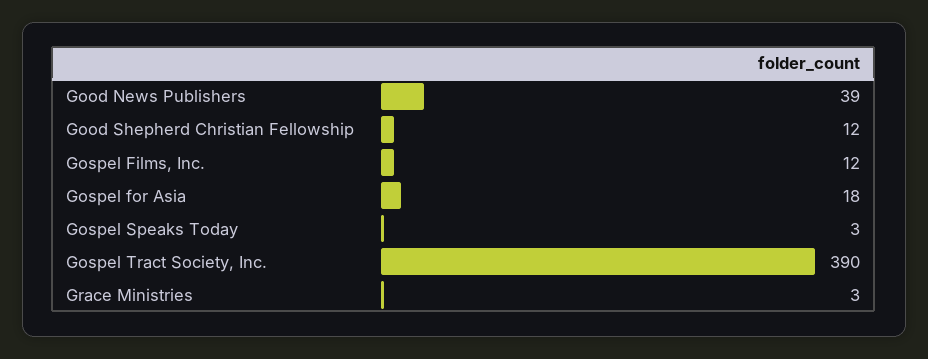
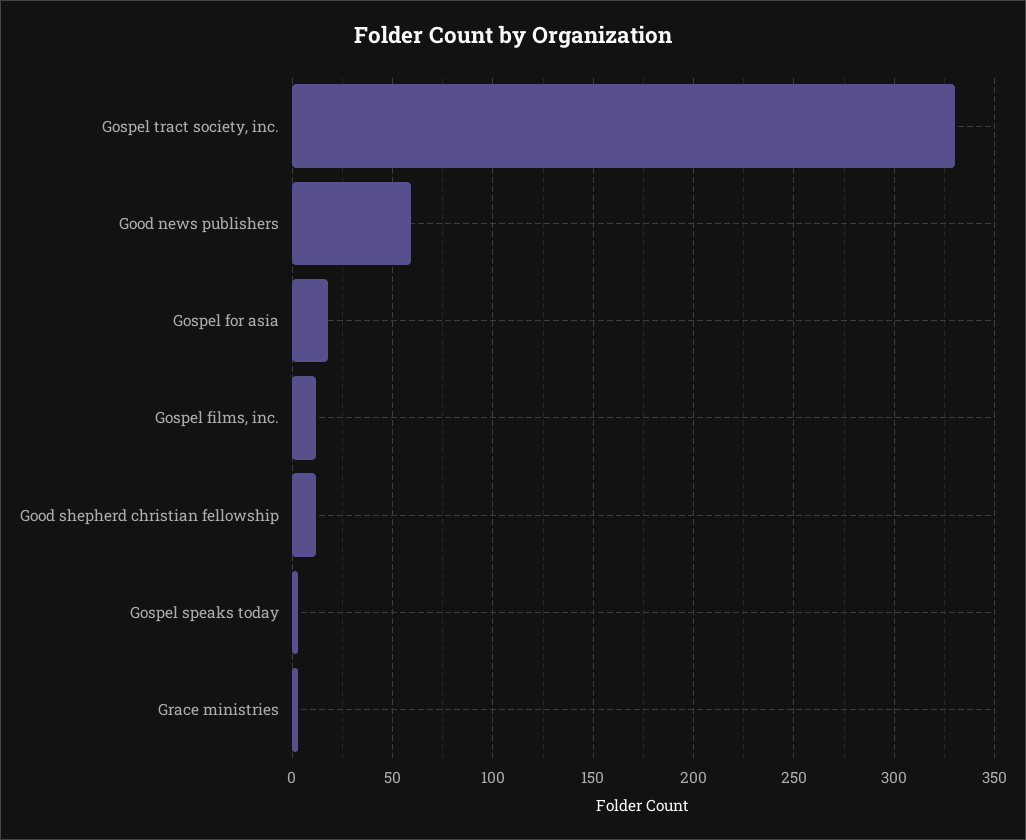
Good News Publishers: 39 -> 60
Gospel Tract Society, Inc.: 390 -> 330

